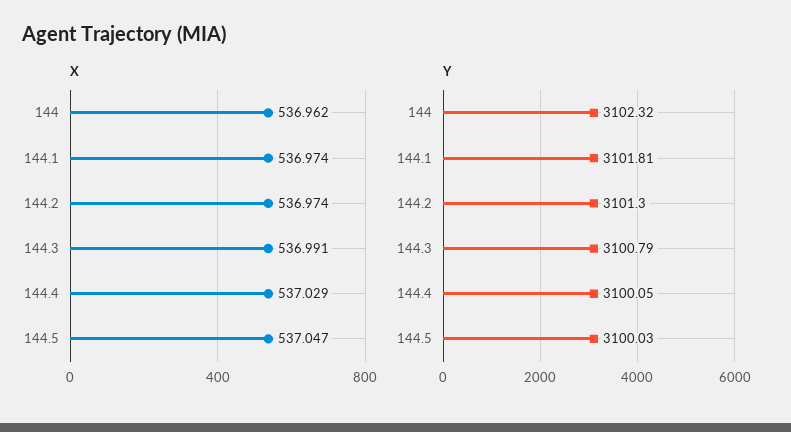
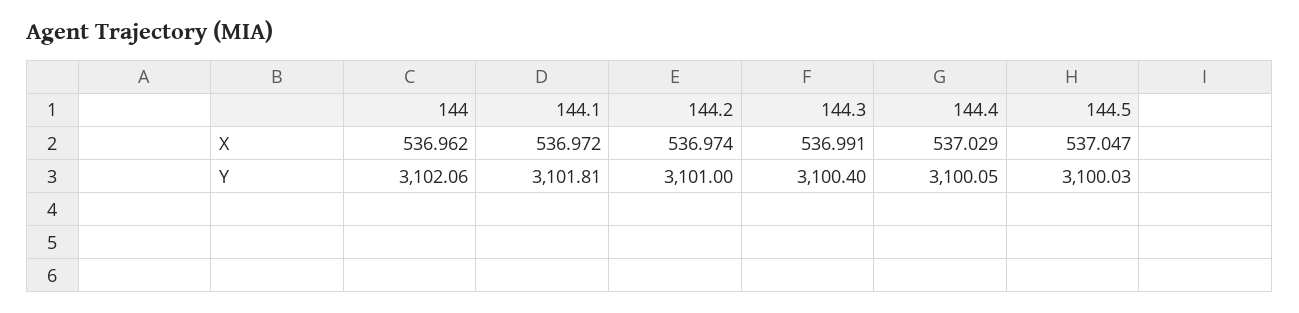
X, 144.1: 536.974 -> 536.972
Y, 144: 3102.32 -> 3102.06
Y, 144.2: 3101.3 -> 3101
Y, 144.3: 3100.79 -> 3100.4

